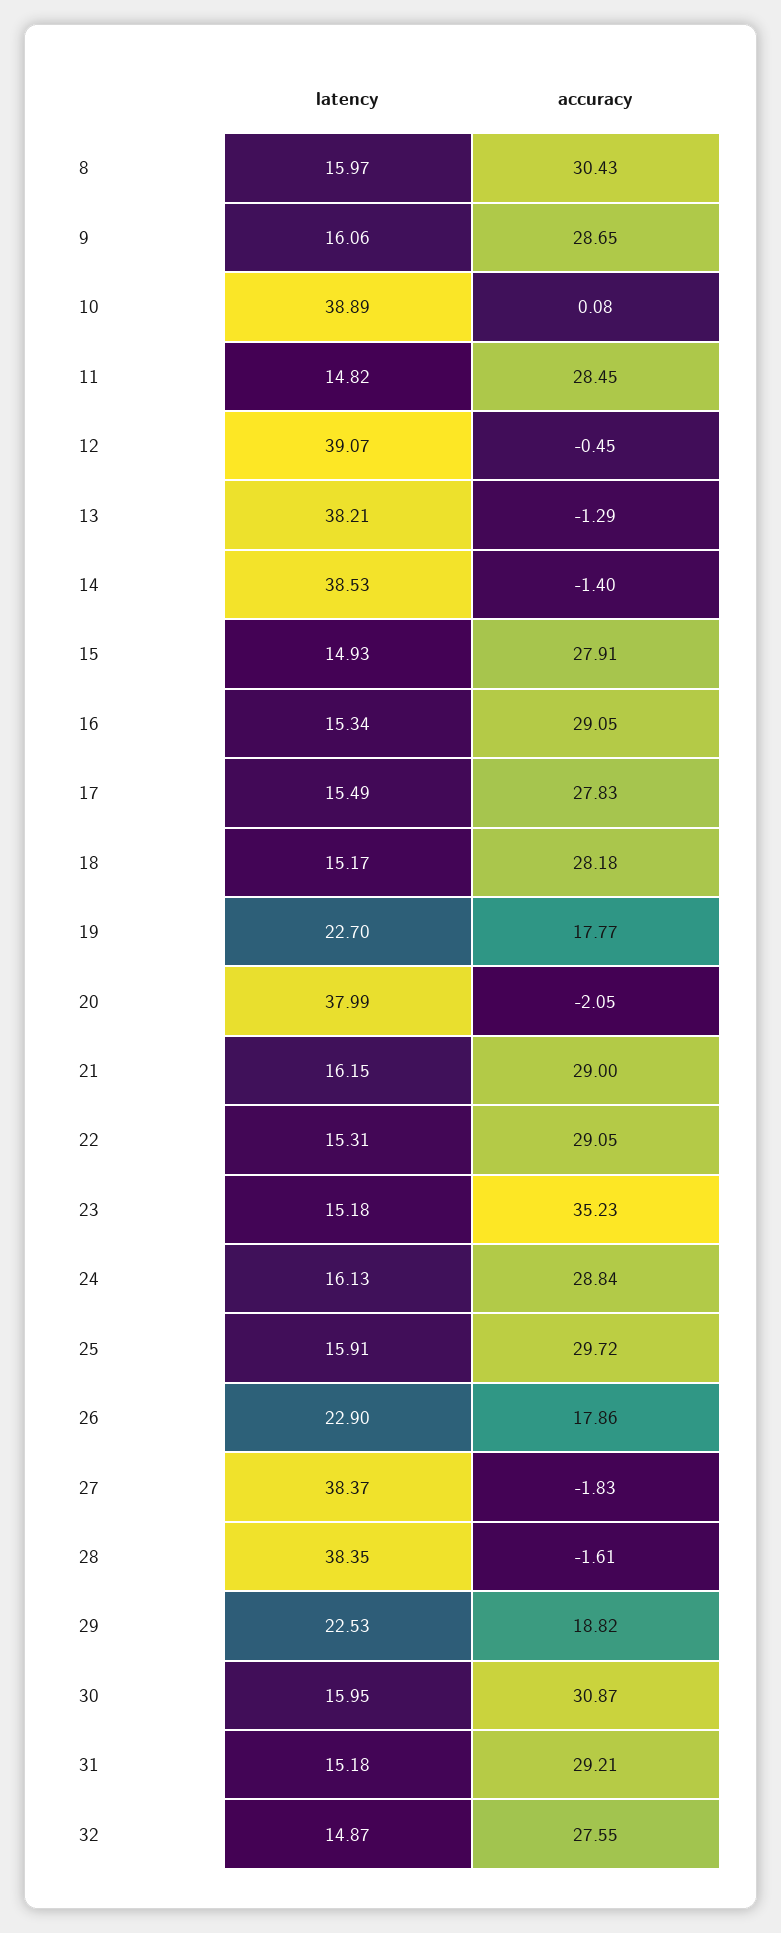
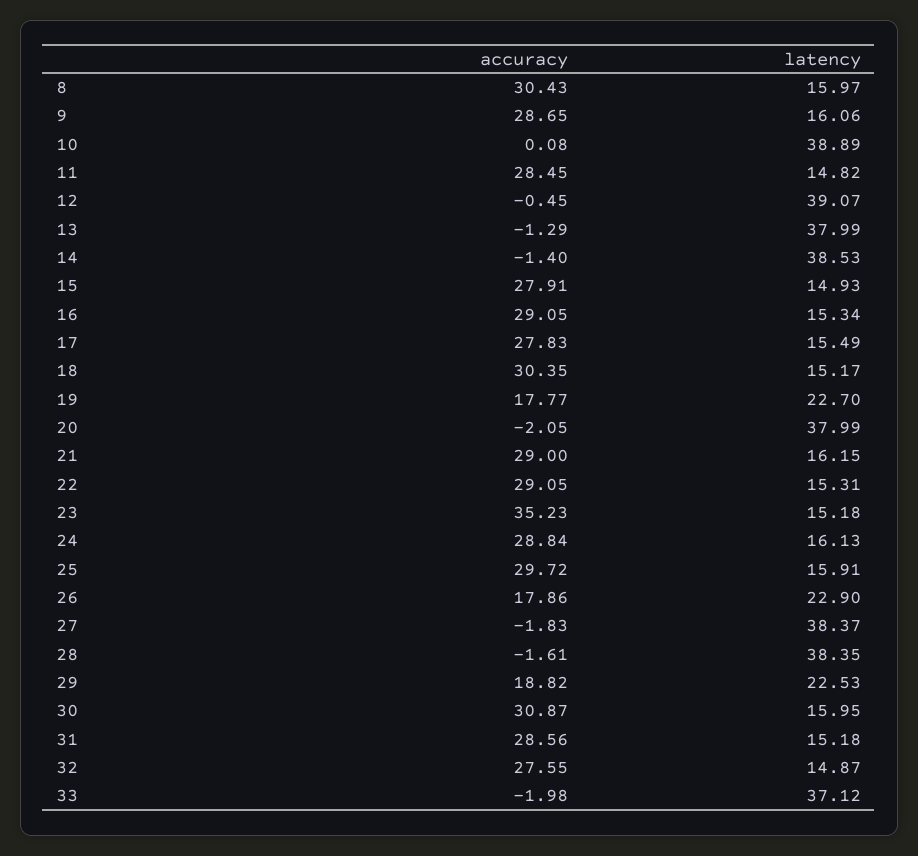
latency, 13: 38.21 -> 37.99
accuracy, 18: 28.18 -> 30.35
accuracy, 31: 29.21 -> 28.56
accuracy, 33: none -> -1.98
latency, 33: none -> 37.12

